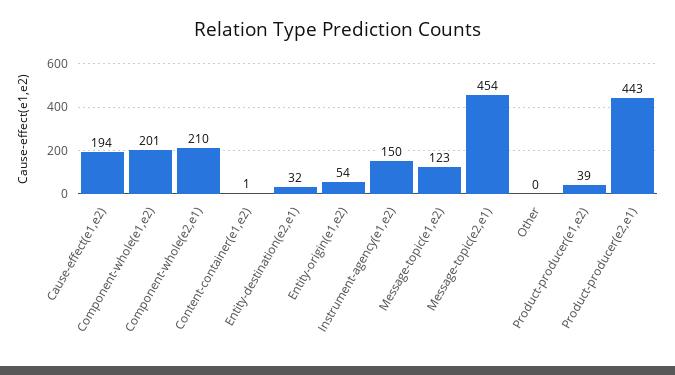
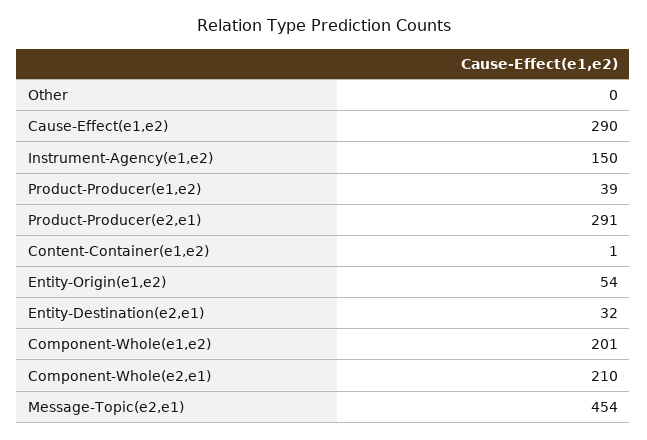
Cause-effect(e1,e2): 194 -> 290
Message-topic(e1,e2): 123 -> none
Product-producer(e2,e1): 443 -> 291

